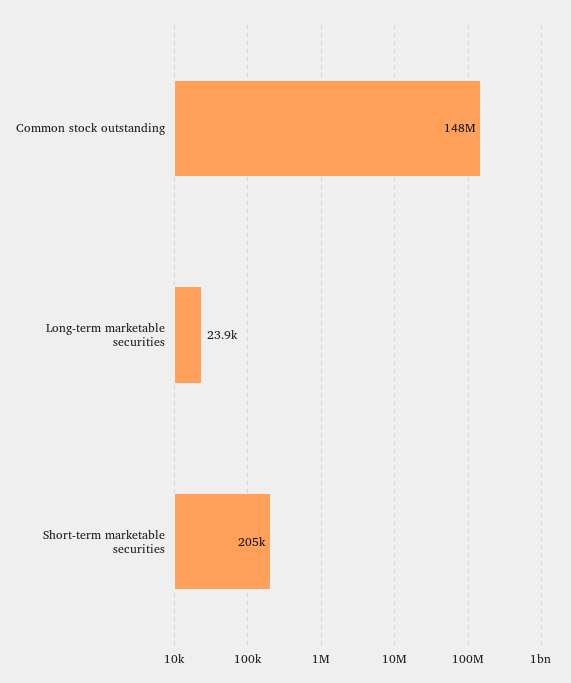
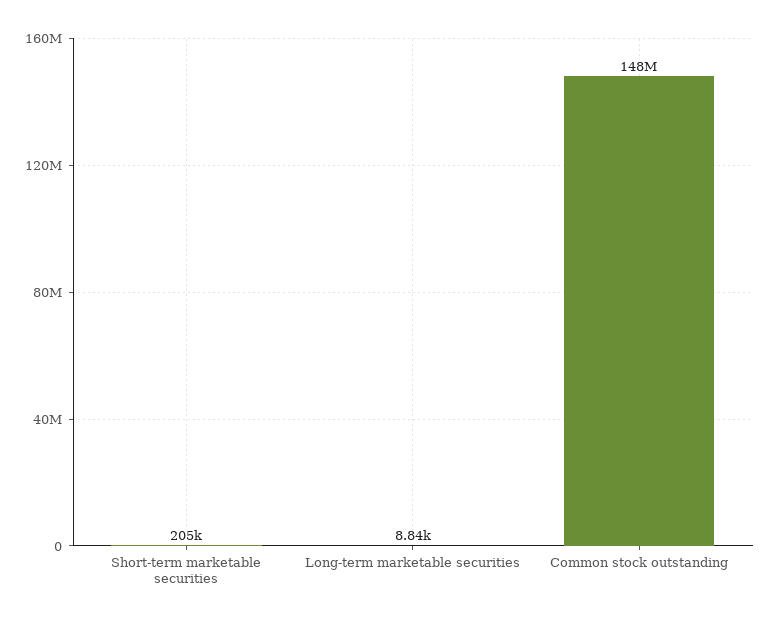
Long-term marketable securities: 23900 -> 8840

